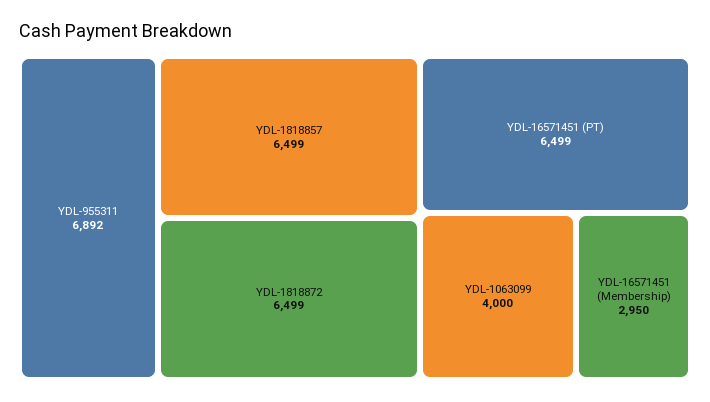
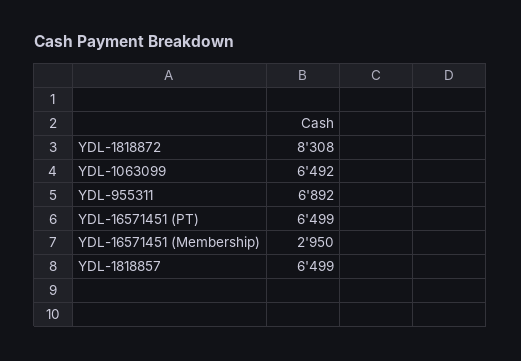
YDL-1818872: 6499 -> 8308
YDL-1063099: 4000 -> 6492

